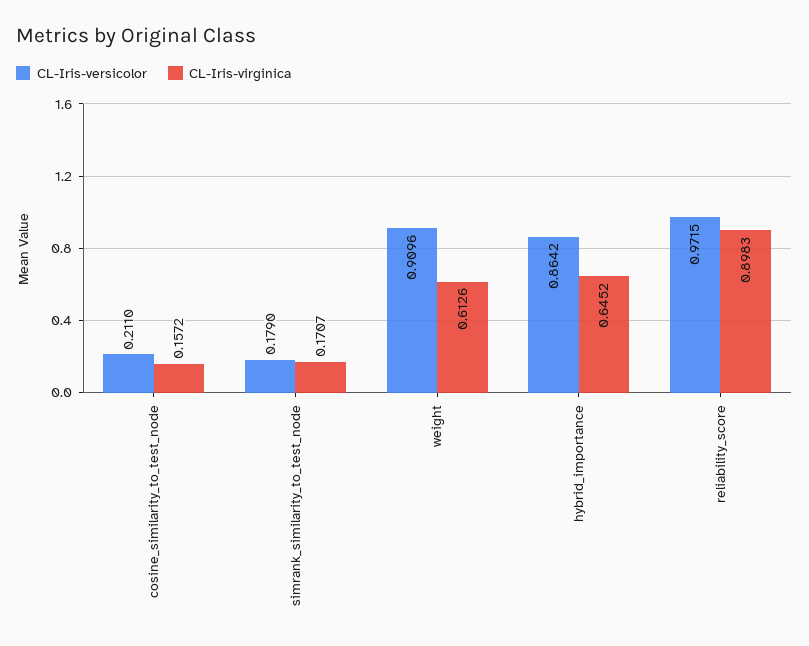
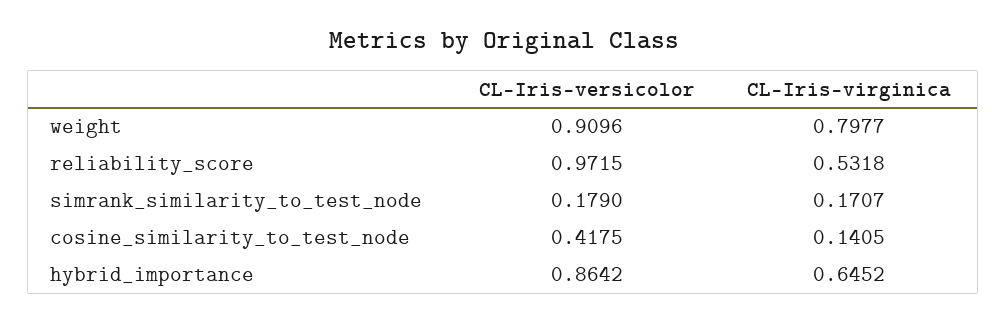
CL-Iris-versicolor, cosine_similarity_to_test_node: 0.211 -> 0.4175
CL-Iris-virginica, cosine_similarity_to_test_node: 0.1572 -> 0.1405
CL-Iris-virginica, weight: 0.6126 -> 0.7977
CL-Iris-virginica, reliability_score: 0.8983 -> 0.5318

